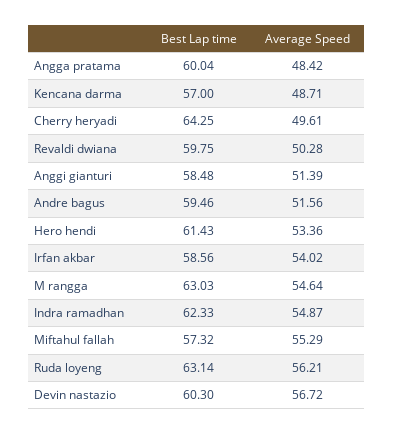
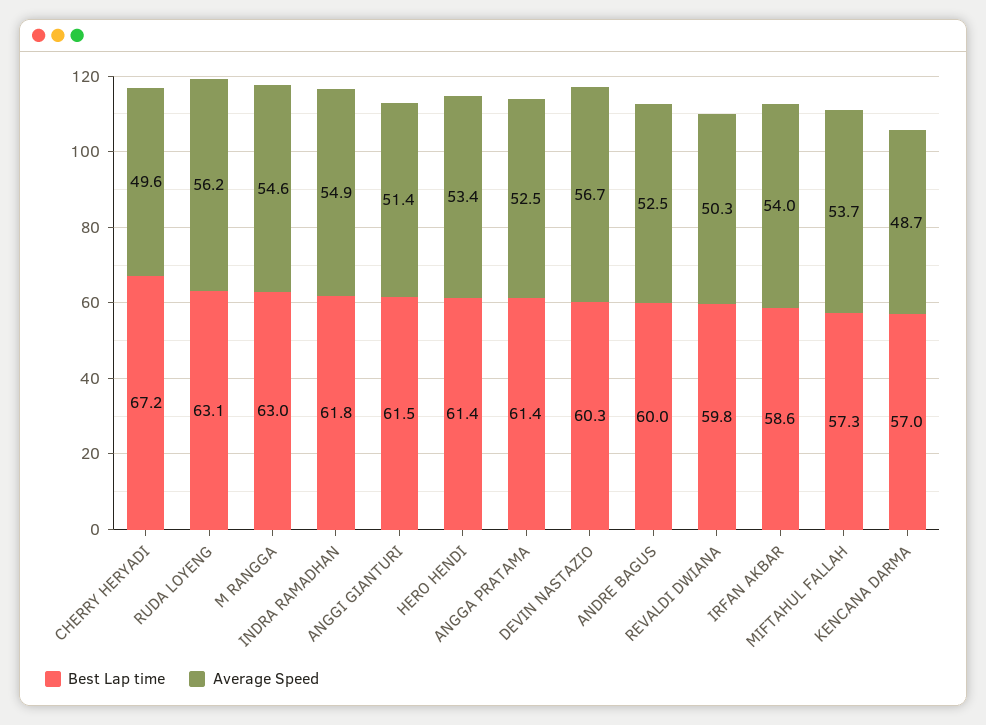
Best Lap time, Angga pratama: 60.04 -> 61.4
Average Speed, Angga pratama: 48.42 -> 52.5
Best Lap time, Cherry heryadi: 64.25 -> 67.2
Best Lap time, Anggi gianturi: 58.48 -> 61.5
Best Lap time, Andre bagus: 59.46 -> 60
Average Speed, Andre bagus: 51.56 -> 52.5
Best Lap time, Indra ramadhan: 62.33 -> 61.8
Average Speed, Miftahul fallah: 55.29 -> 53.7

